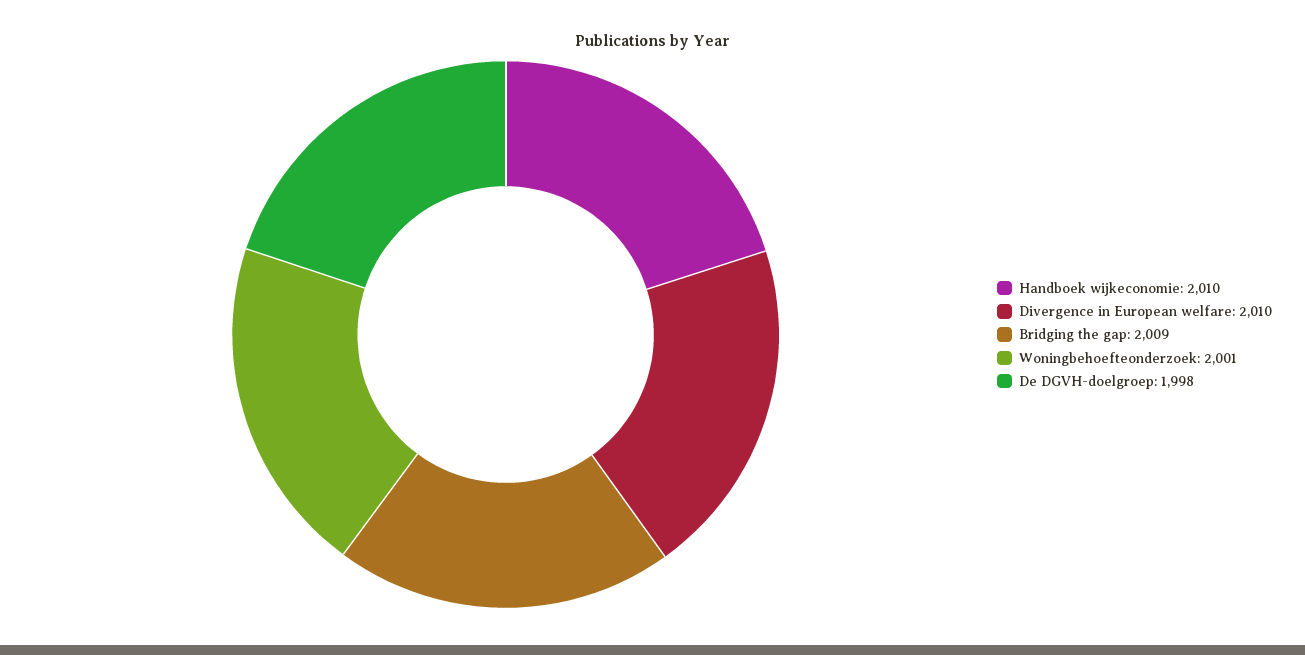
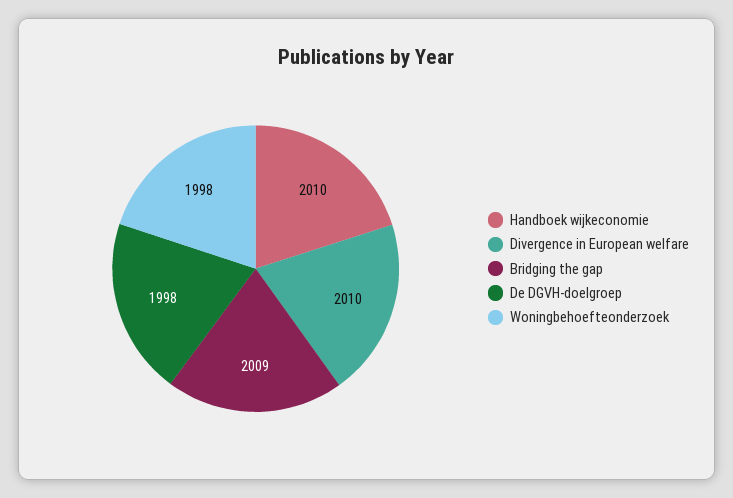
Woningbehoefteonderzoek: 2001 -> 1998

